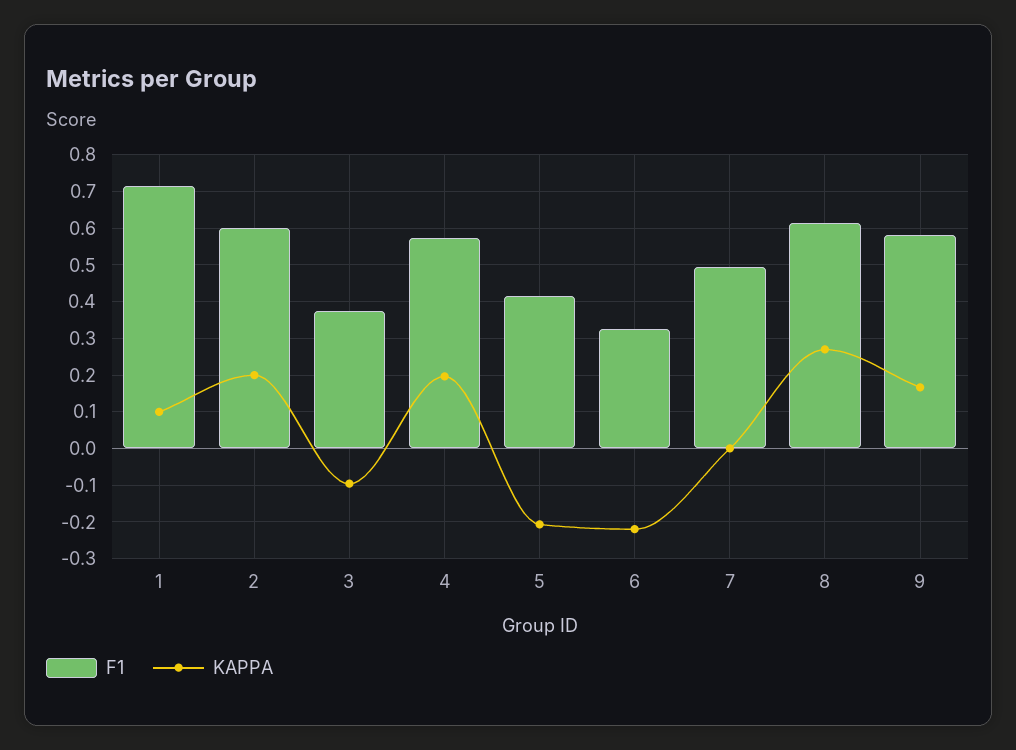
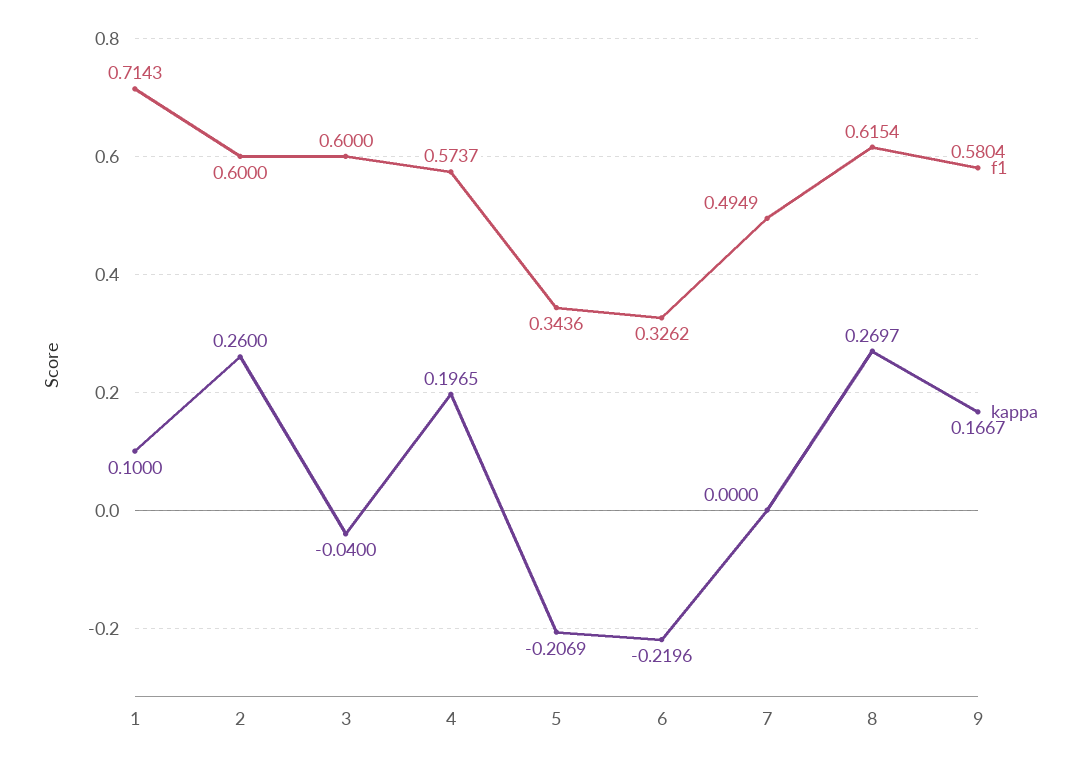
KAPPA, 2: 0.2 -> 0.26
F1, 3: 0.38 -> 0.6
KAPPA, 3: -0.1 -> -0.04
F1, 5: 0.42 -> 0.3436

